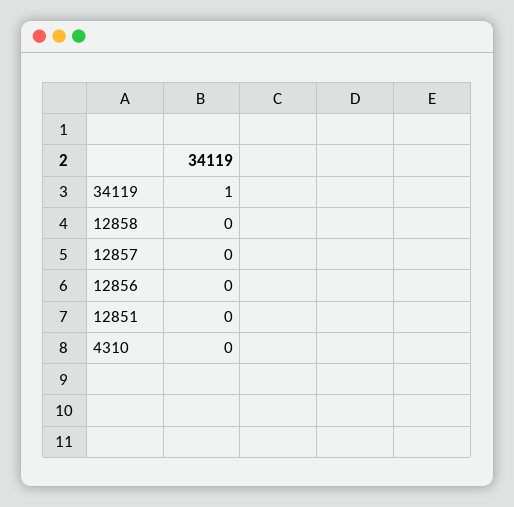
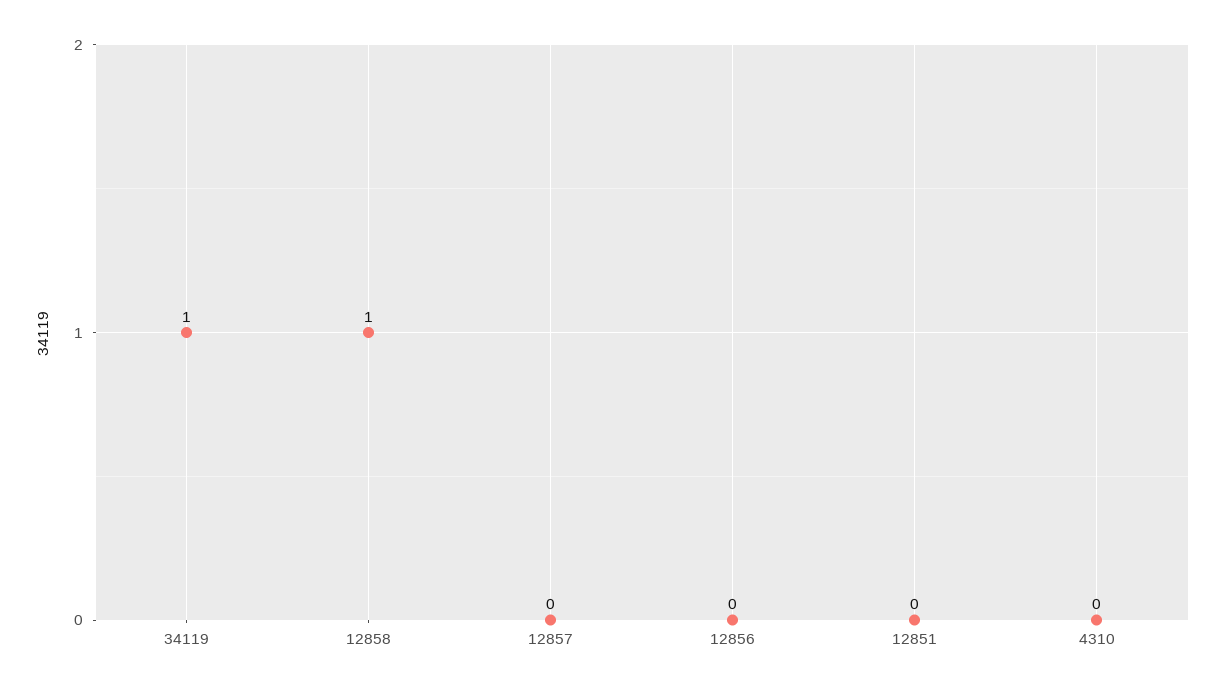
12858: 0 -> 1

